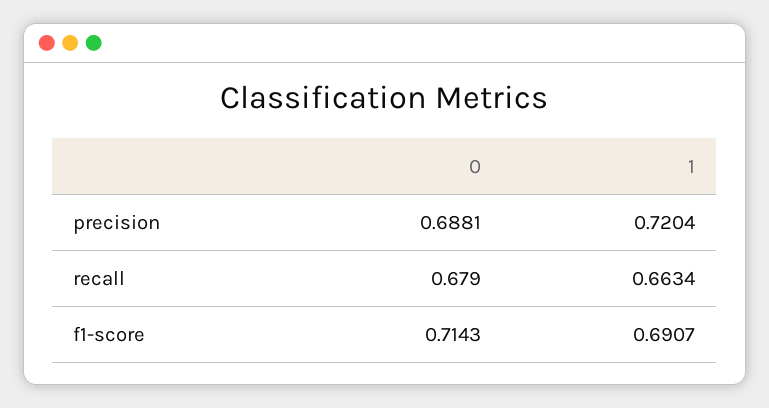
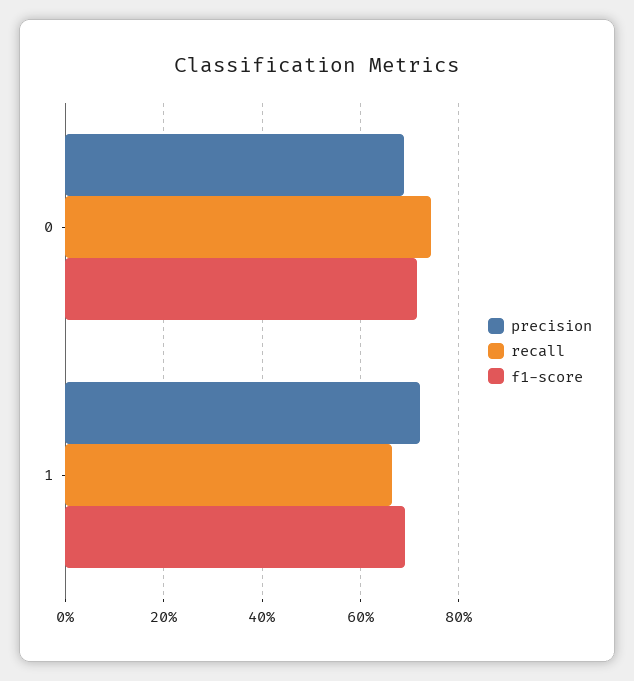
recall, 0: 0.679 -> 0.74

